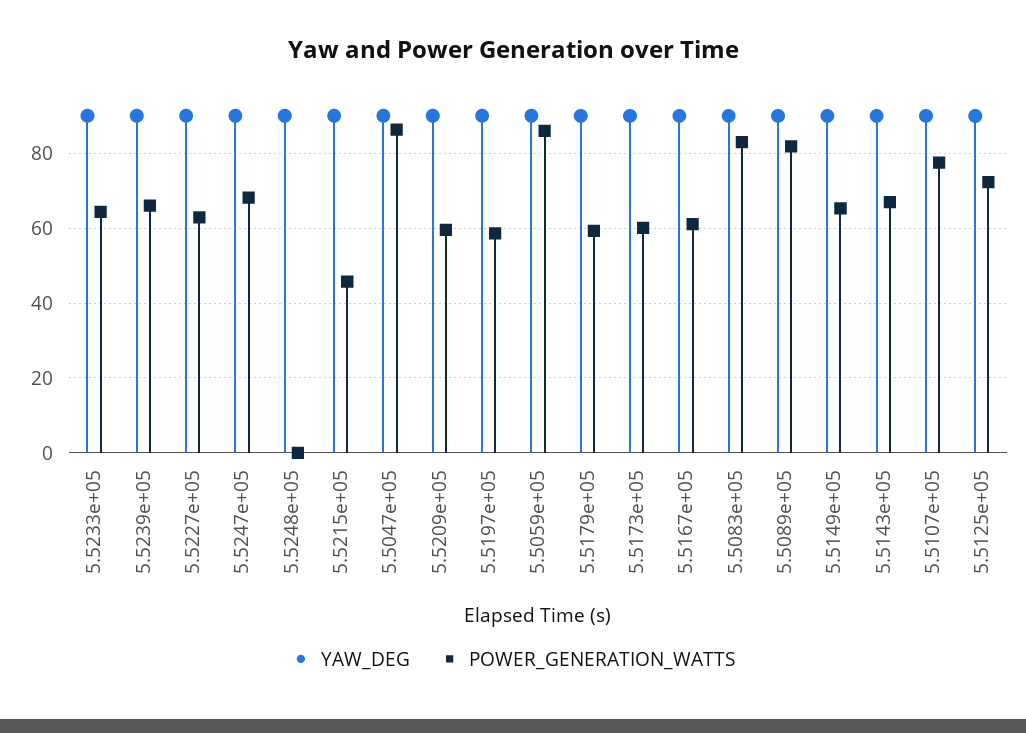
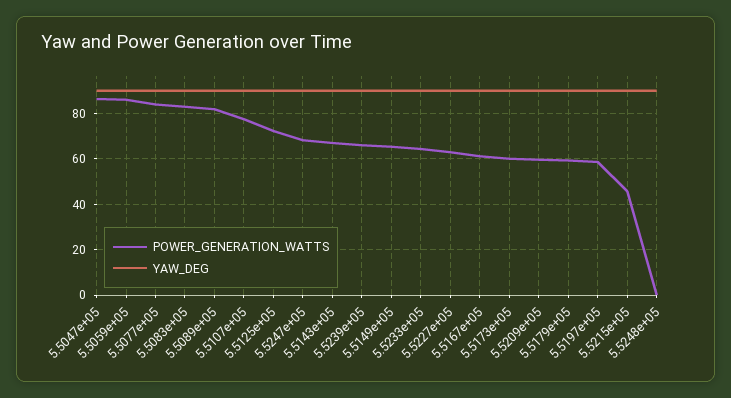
POWER_GENERATION_WATTS, 5.5077e+05: none -> 85
YAW_DEG, 5.5077e+05: none -> 90

